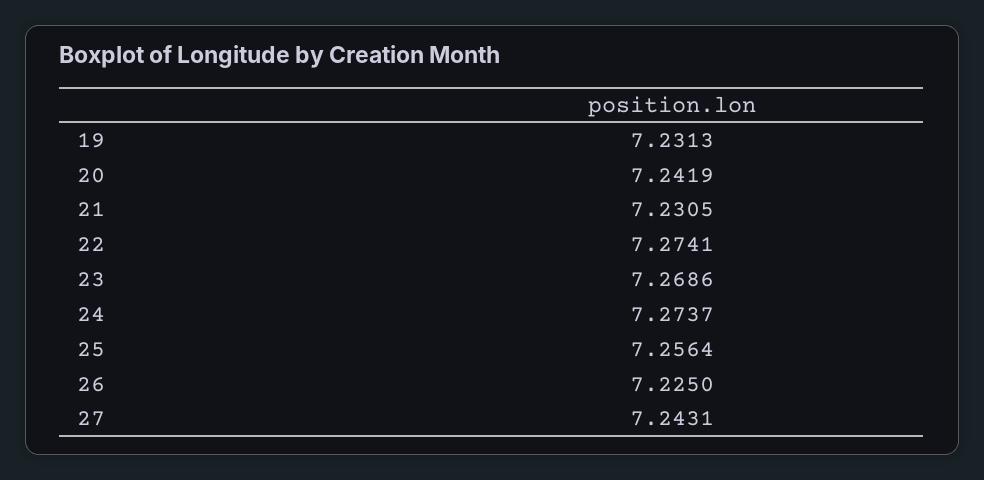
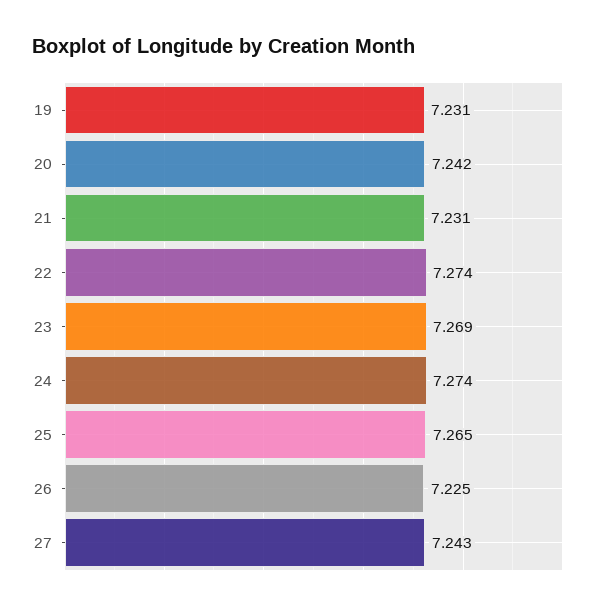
25: 7.2564 -> 7.265

